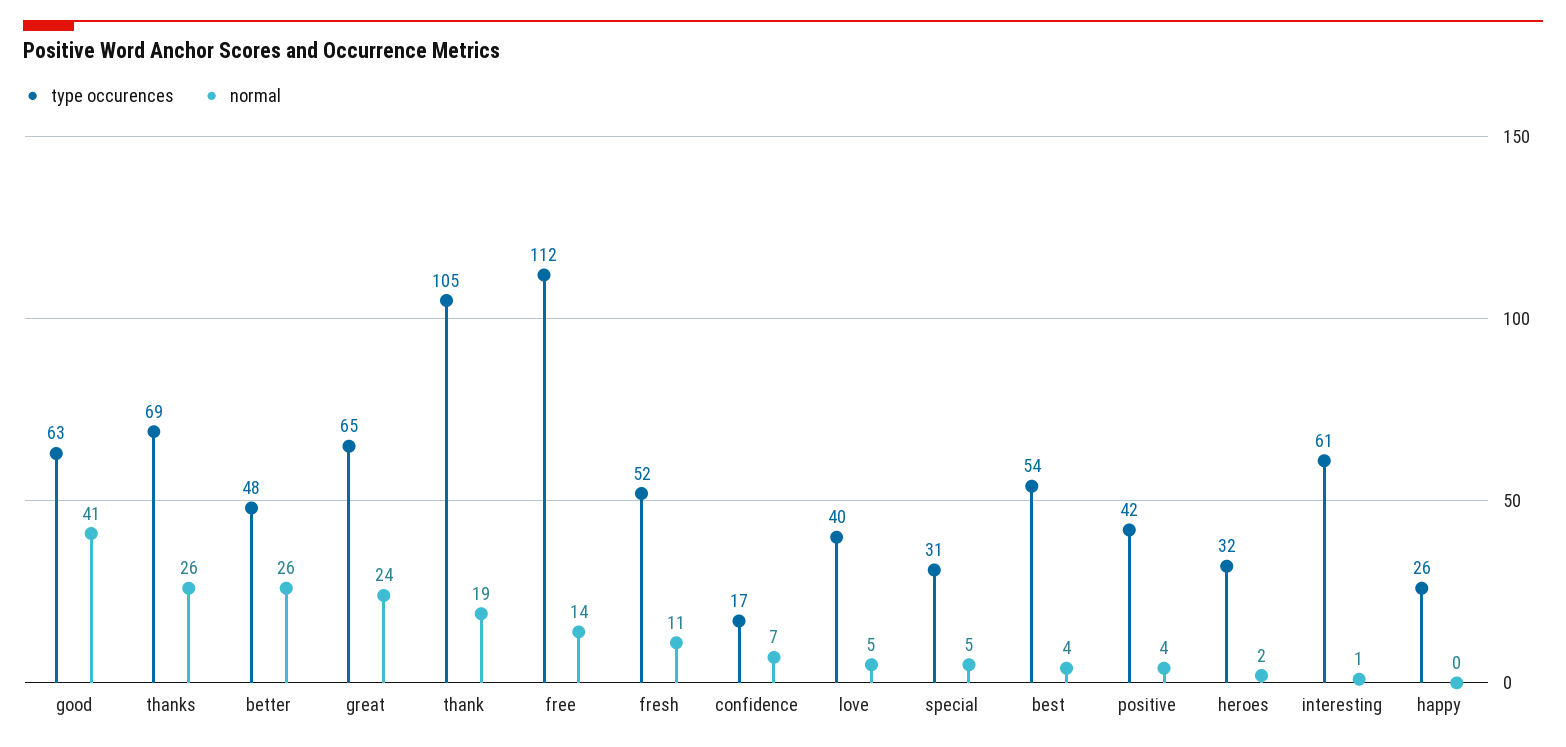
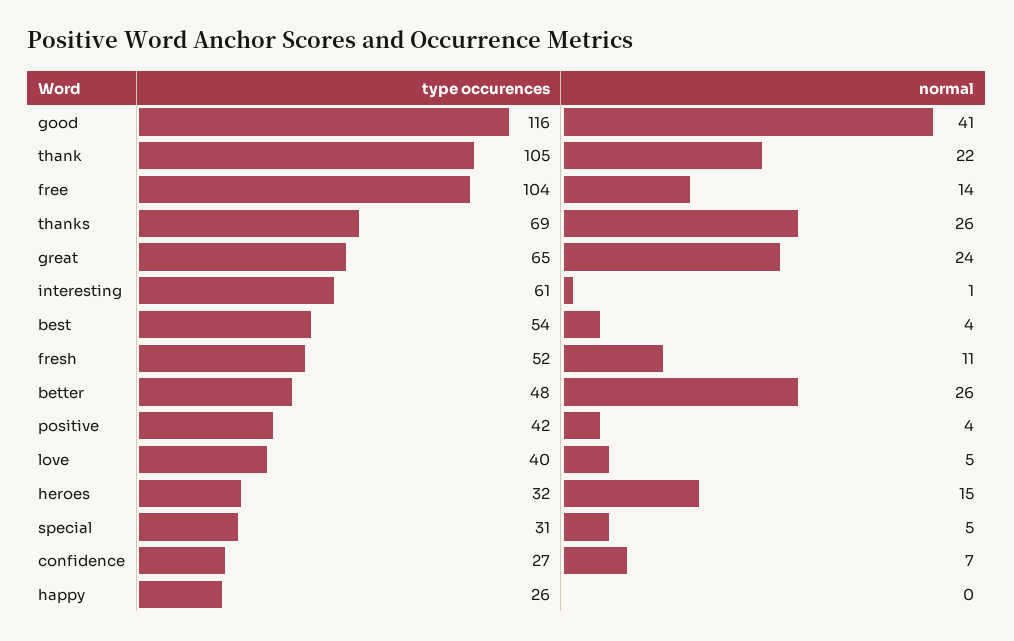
type occurences, good: 63 -> 116
normal, thank: 19 -> 22
type occurences, free: 112 -> 104
type occurences, confidence: 17 -> 27
normal, heroes: 2 -> 15

